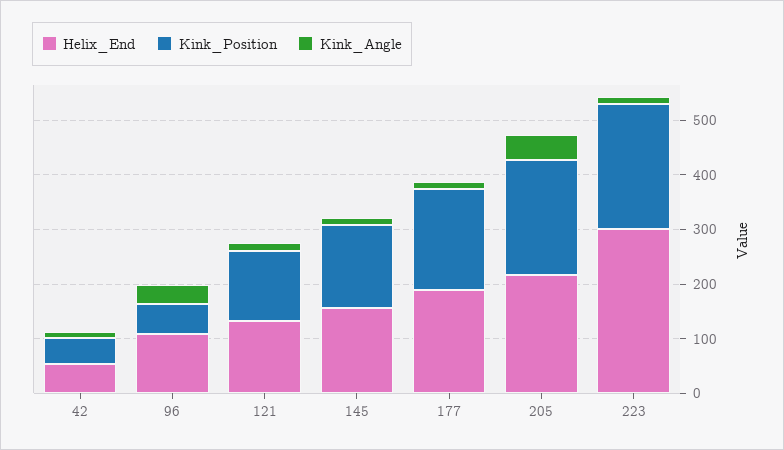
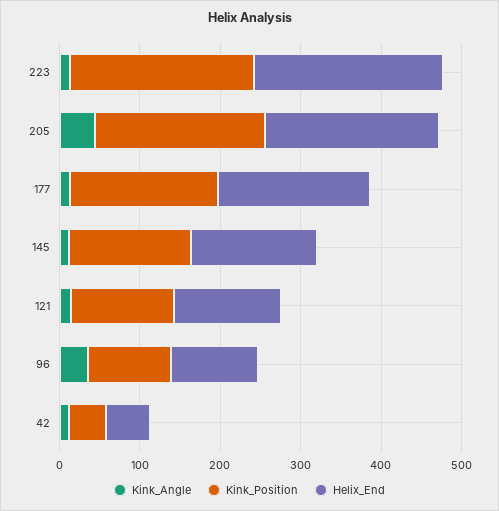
Kink_Position, 96: 60 -> 100
Helix_End, 223: 300 -> 240

